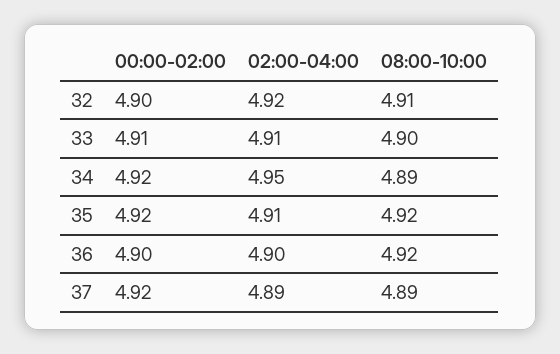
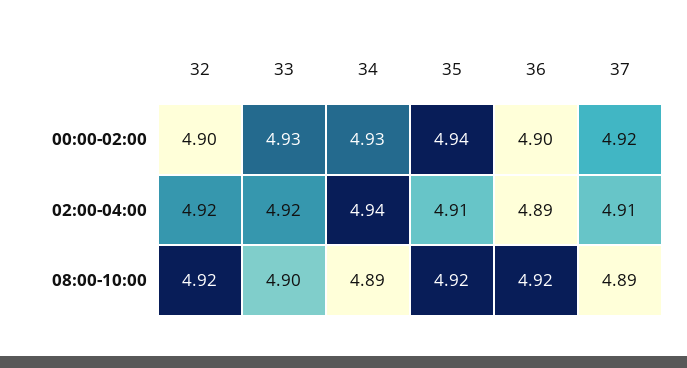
08:00-10:00, 32: 4.91 -> 4.92
00:00-02:00, 33: 4.91 -> 4.93
02:00-04:00, 33: 4.91 -> 4.92
00:00-02:00, 34: 4.92 -> 4.93
02:00-04:00, 34: 4.95 -> 4.94
00:00-02:00, 35: 4.92 -> 4.94
02:00-04:00, 36: 4.9 -> 4.89
02:00-04:00, 37: 4.89 -> 4.91

